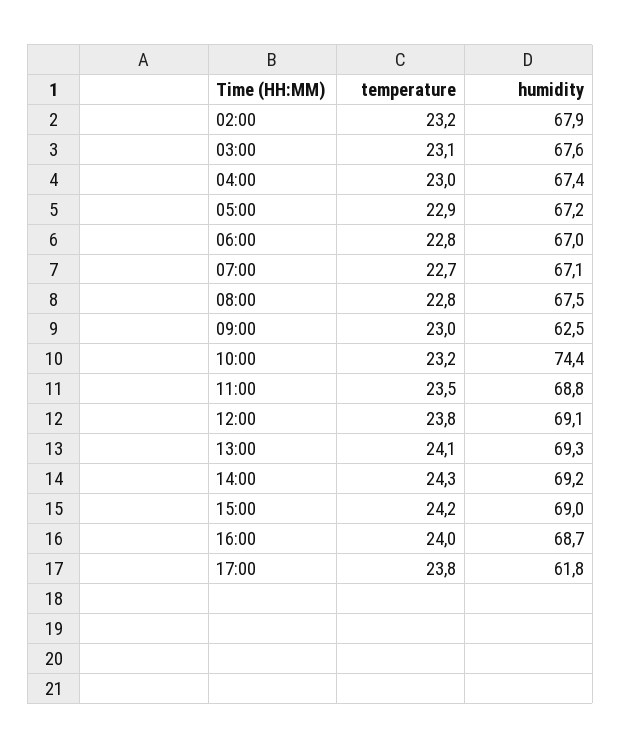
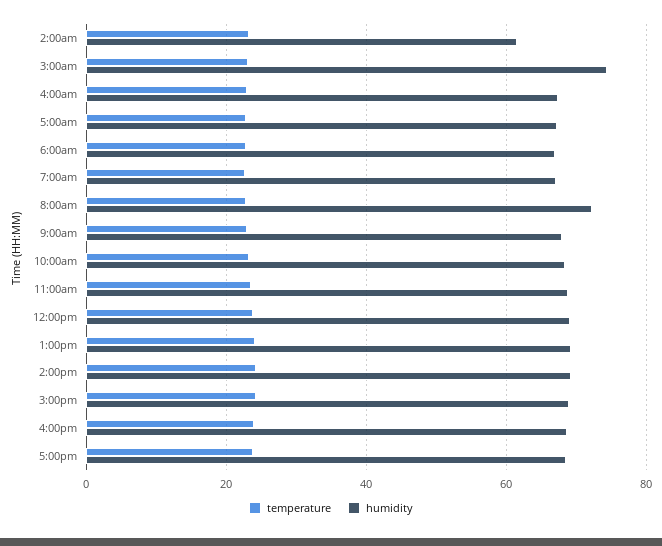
humidity, 02:00: 67.9 -> 62
humidity, 03:00: 67.6 -> 74
humidity, 08:00: 67.5 -> 72
humidity, 09:00: 62.5 -> 68
humidity, 10:00: 74.4 -> 68
humidity, 17:00: 61.8 -> 68

